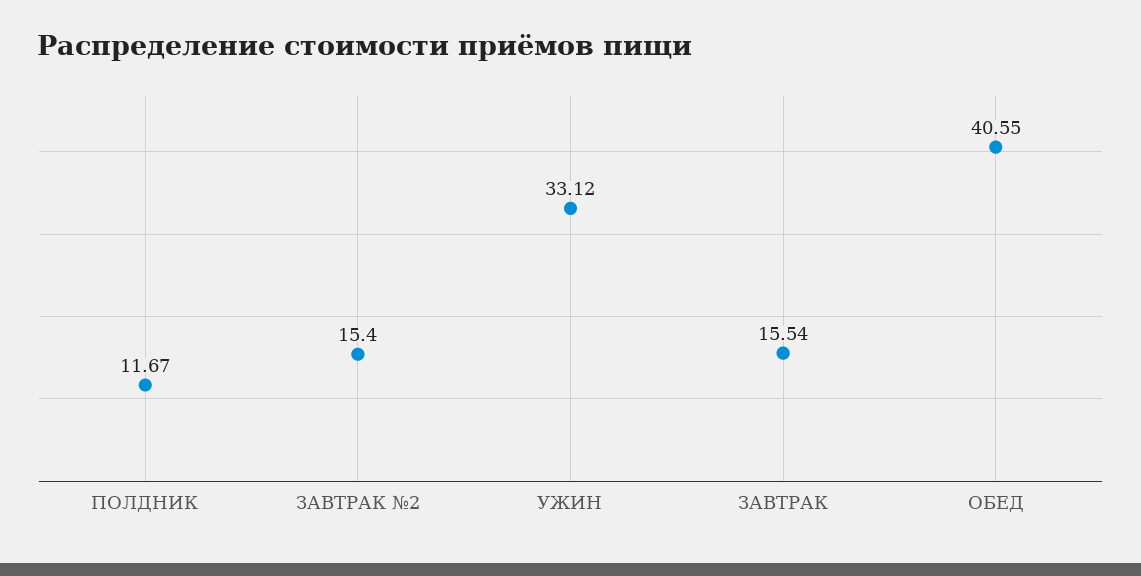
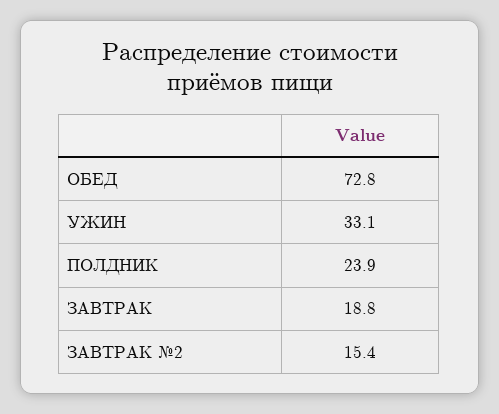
ПОЛДНИК: 11.67 -> 23.9
ЗАВТРАК: 15.54 -> 18.8
ОБЕД: 40.55 -> 72.8

